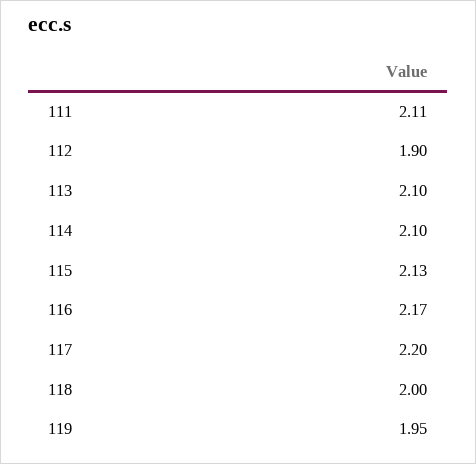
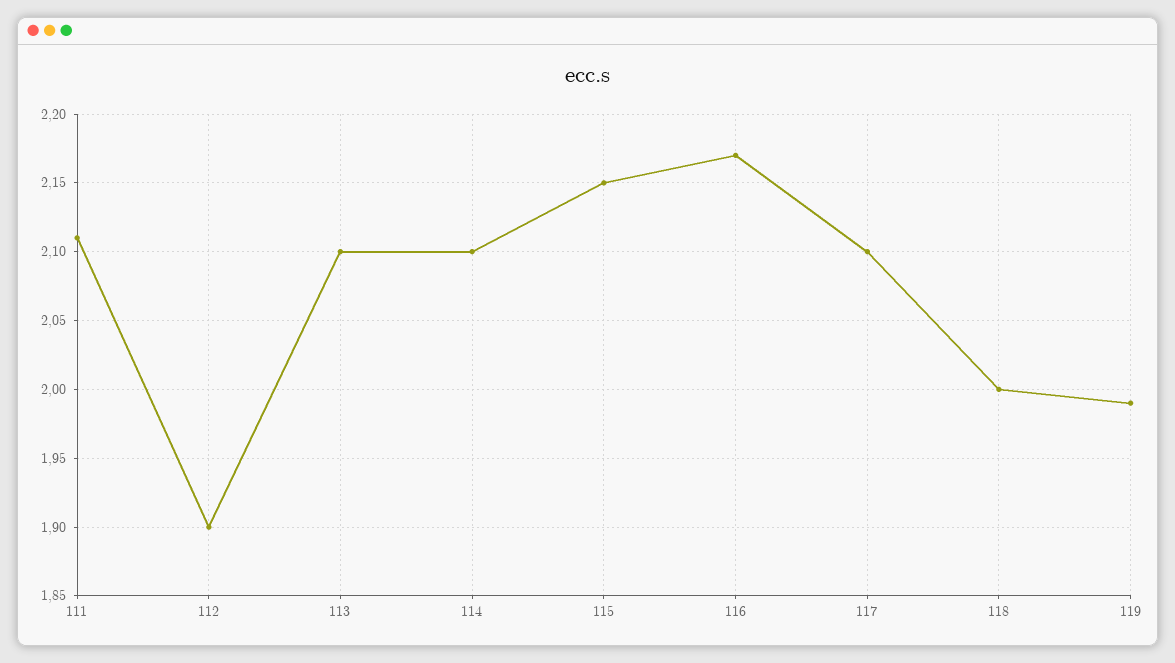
115: 2.13 -> 2.15
117: 2.2 -> 2.1
119: 1.95 -> 1.99

